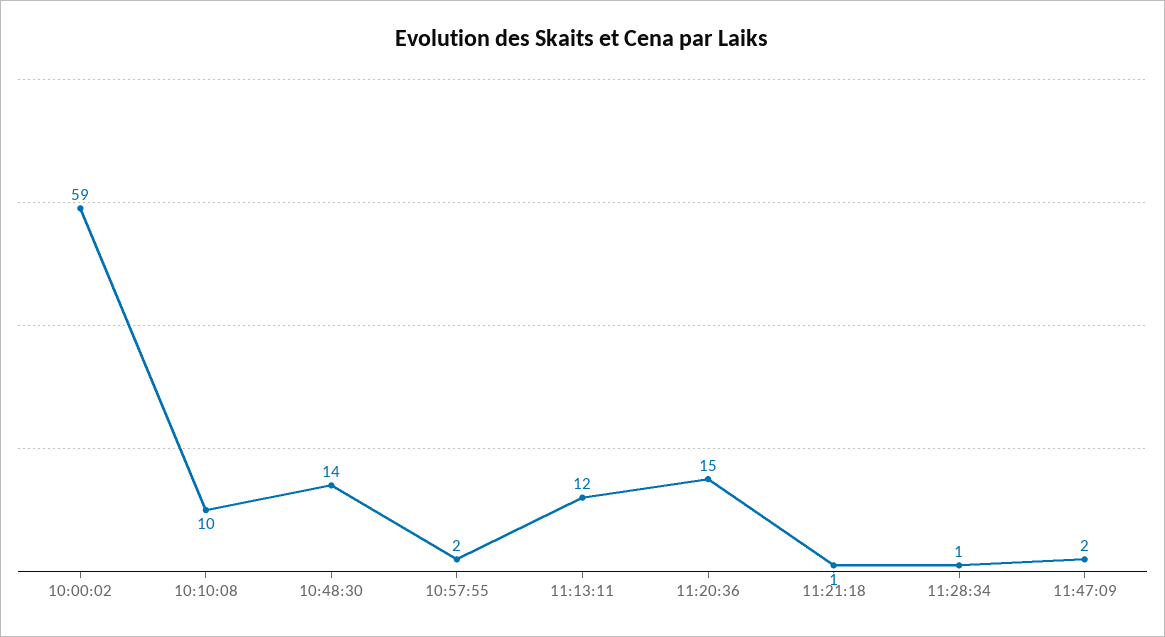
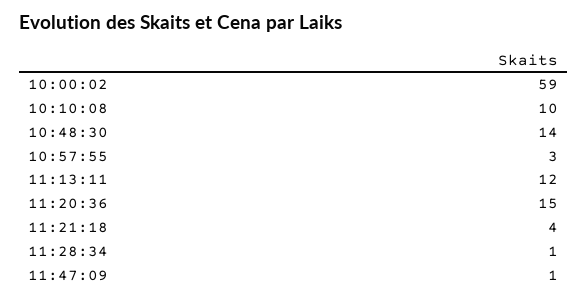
10:57:55: 2 -> 3
11:21:18: 1 -> 4
11:47:09: 2 -> 1

